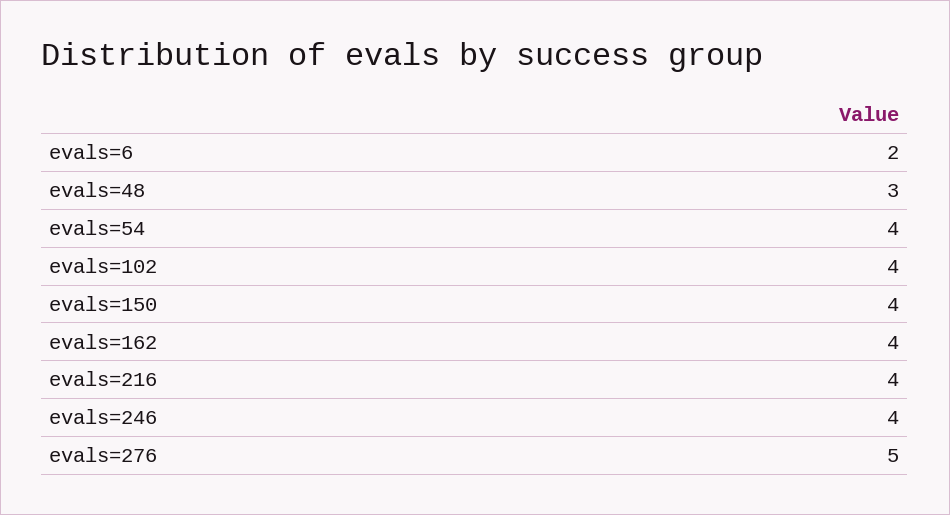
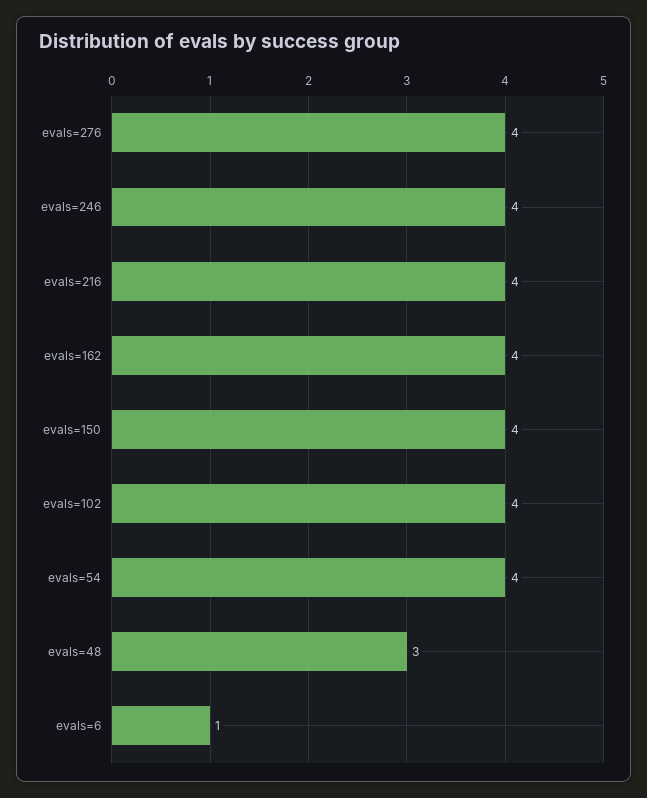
evals=6: 2 -> 1
evals=276: 5 -> 4

